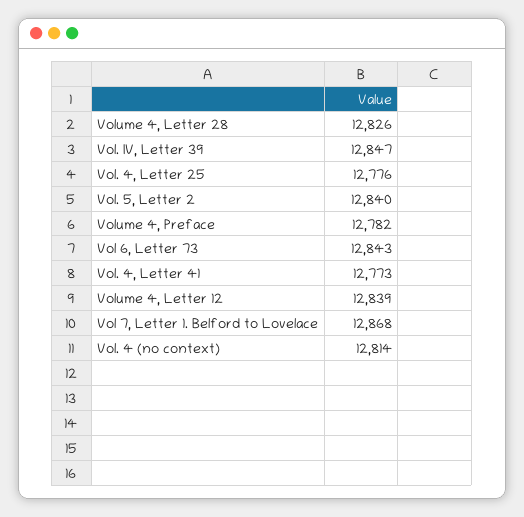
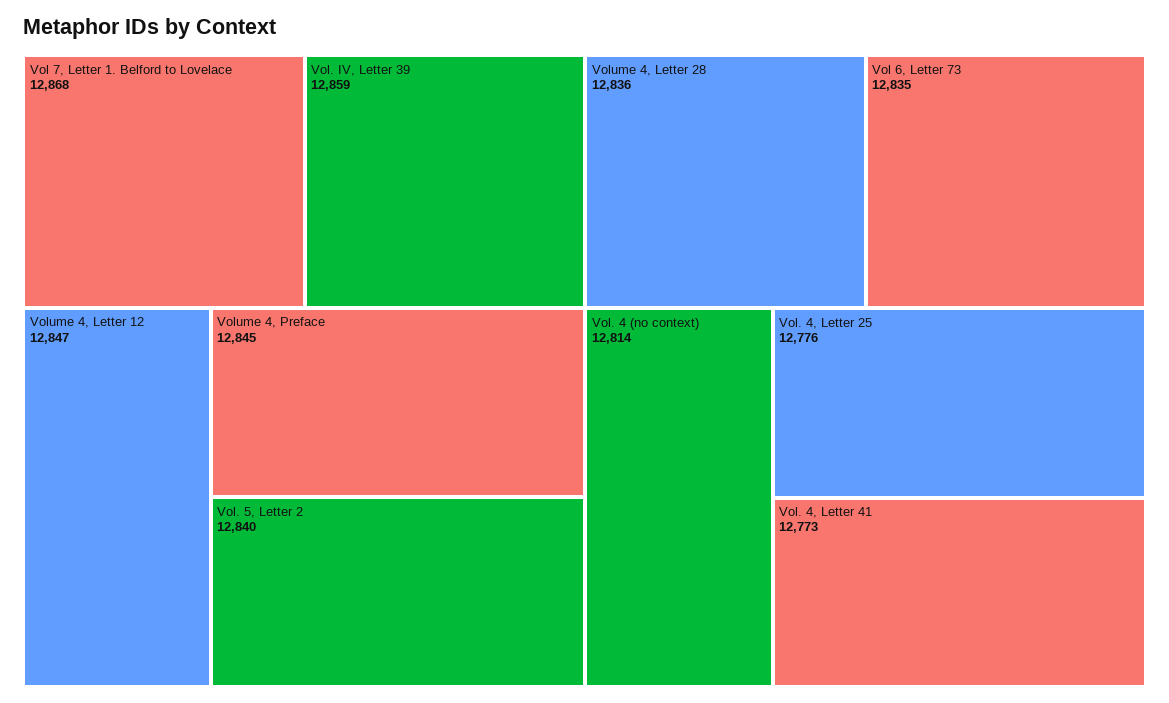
Volume 4, Letter 28: 12826 -> 12836
Vol. IV, Letter 39: 12847 -> 12859
Volume 4, Preface: 12782 -> 12845
Vol 6, Letter 73: 12843 -> 12835
Volume 4, Letter 12: 12839 -> 12847

